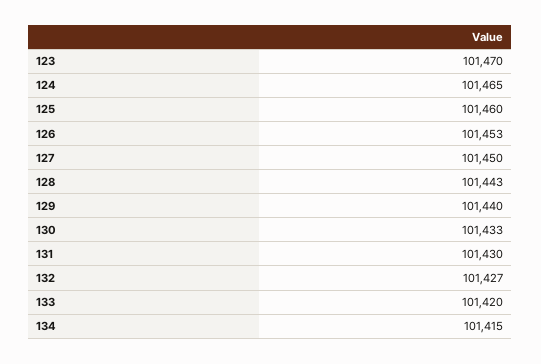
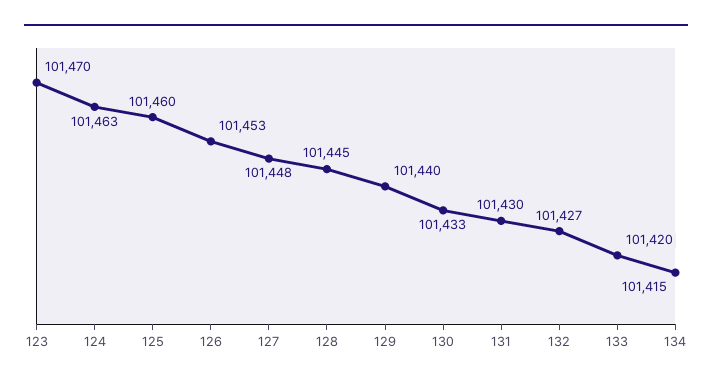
124: 101465 -> 101463
127: 101450 -> 101448
128: 101443 -> 101445

